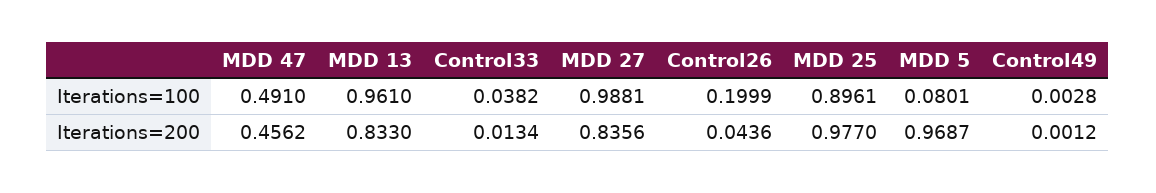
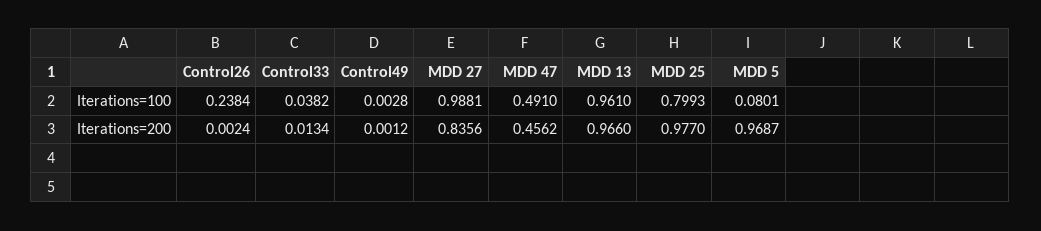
Control26, Iterations=100: 0.1999 -> 0.2384
MDD 25, Iterations=100: 0.8961 -> 0.7993
MDD 13, Iterations=200: 0.833 -> 0.966
Control26, Iterations=200: 0.0436 -> 0.0024

